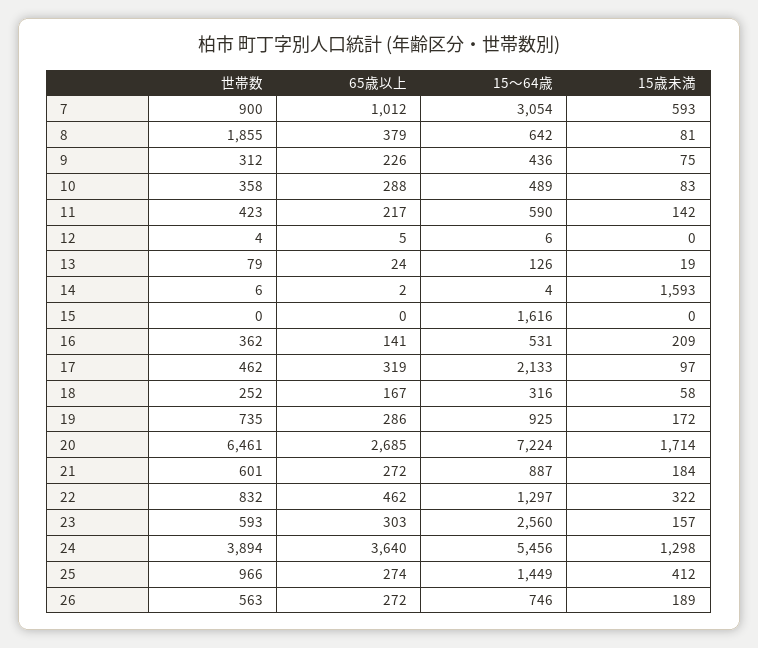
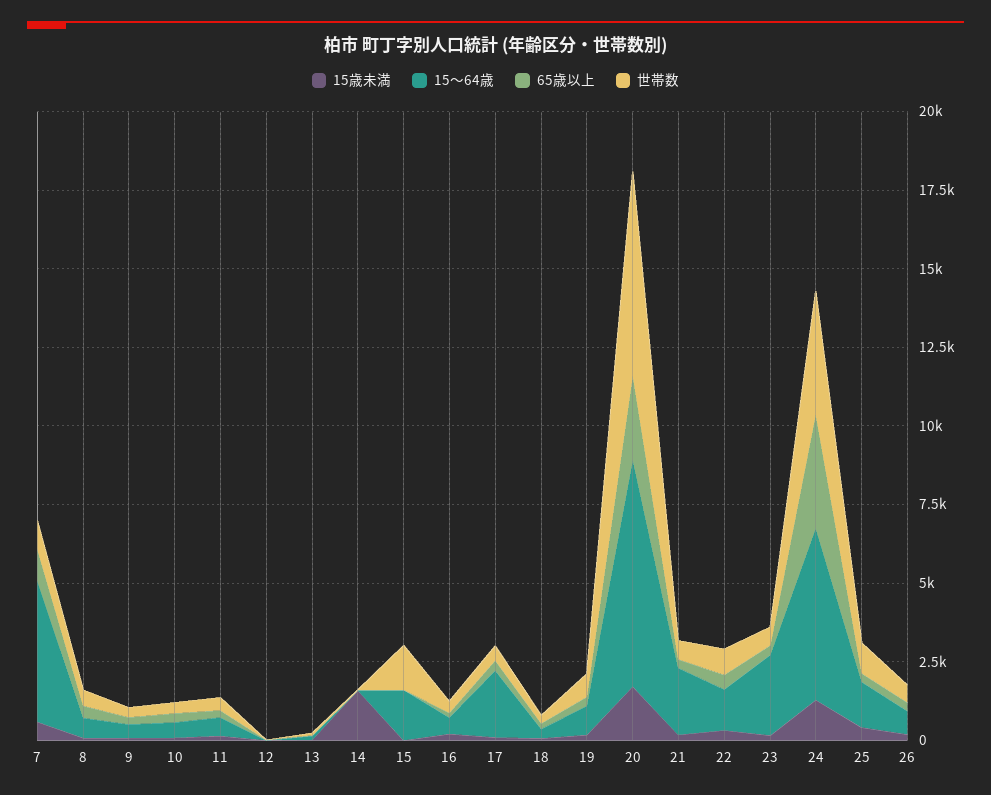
15～64歳, 7: 3054 -> 4500
世帯数, 8: 1855 -> 500
世帯数, 15: 0 -> 1500
15～64歳, 21: 887 -> 2000

